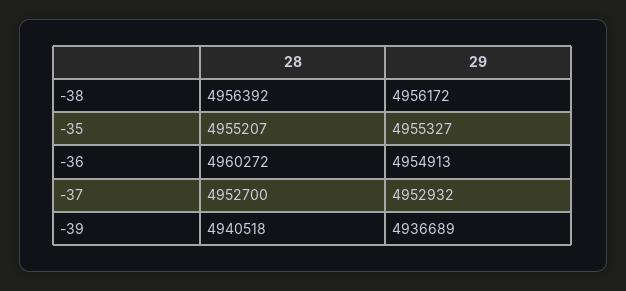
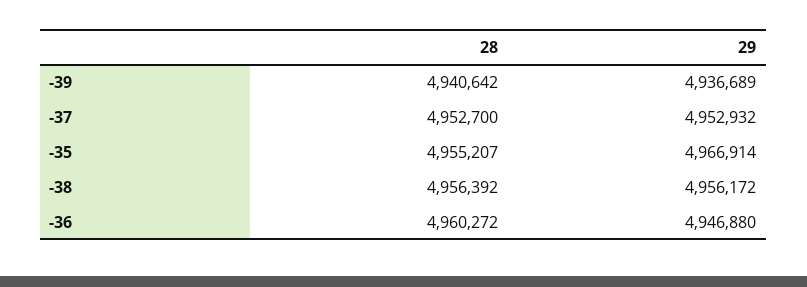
29, -35: 4955327 -> 4966914
29, -36: 4954913 -> 4946880
28, -39: 4940518 -> 4940642

